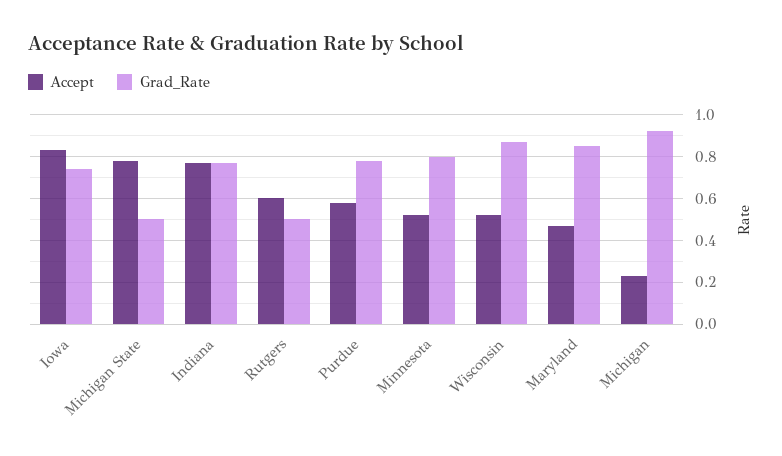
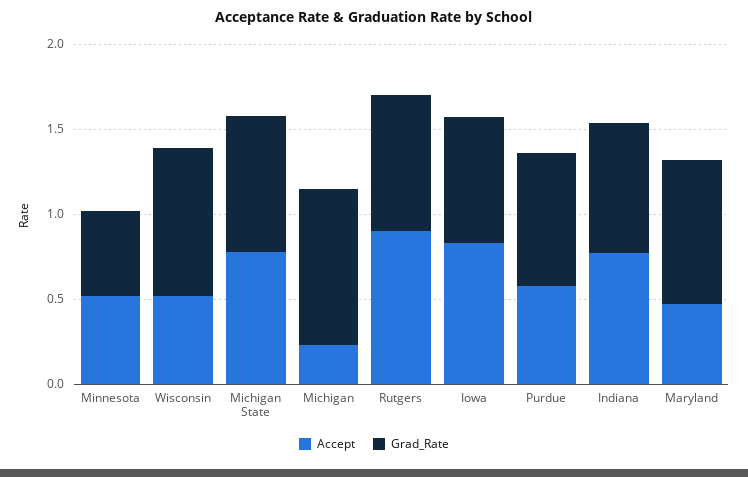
Grad_Rate, Michigan State: 0.5 -> 0.8
Accept, Rutgers: 0.6 -> 0.9
Grad_Rate, Rutgers: 0.5 -> 0.8
Grad_Rate, Minnesota: 0.8 -> 0.5

